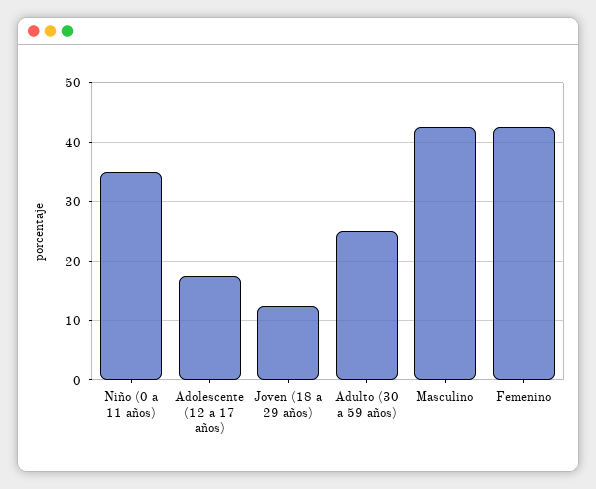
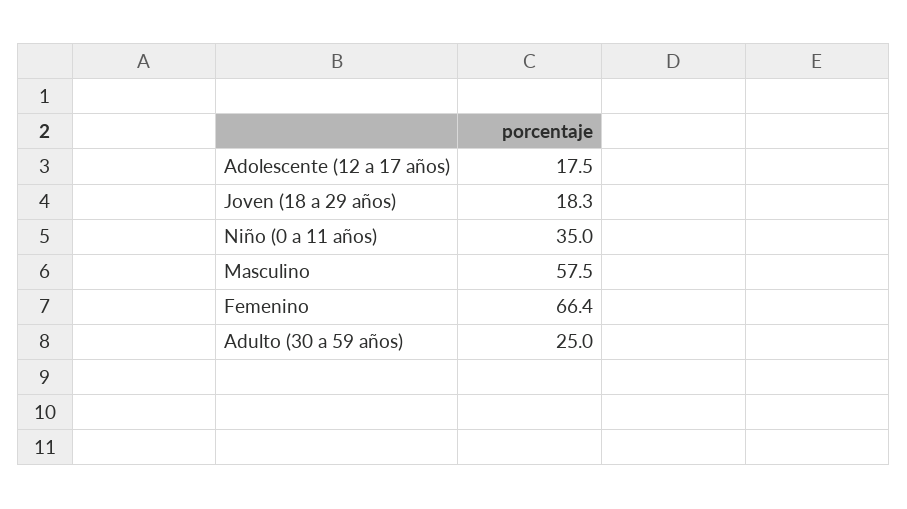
Joven (18 a 29 años): 12 -> 18.3
Masculino: 42 -> 57.5
Femenino: 42 -> 66.4

